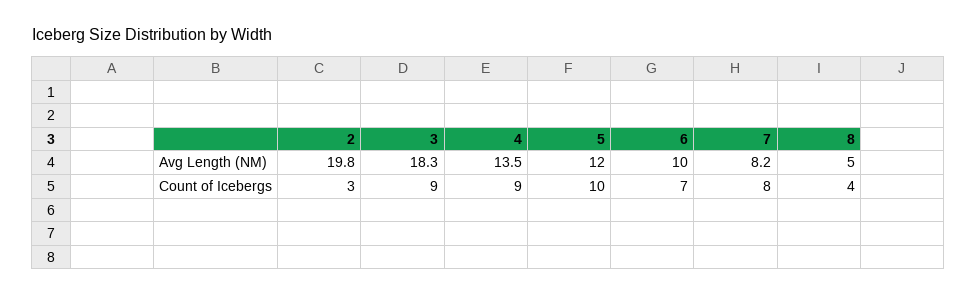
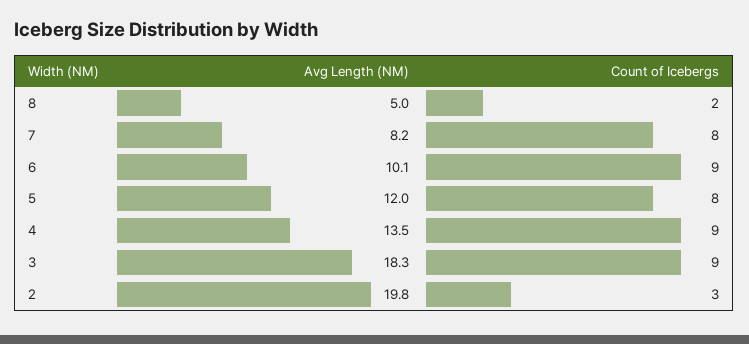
6, Avg Length (NM): 10 -> 10.1
5, Count of Icebergs: 10 -> 8
6, Count of Icebergs: 7 -> 9
8, Count of Icebergs: 4 -> 2

